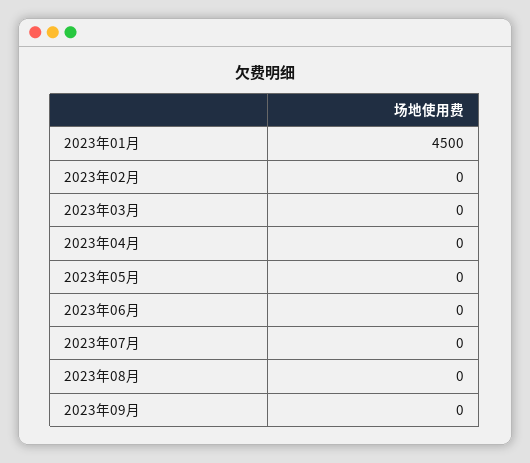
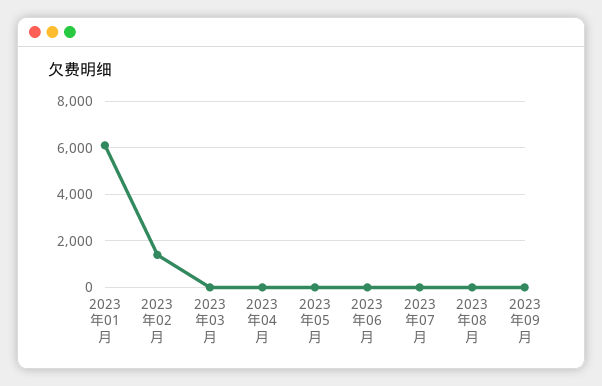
2023年01月: 4500 -> 6000
2023年02月: 0 -> 1500

